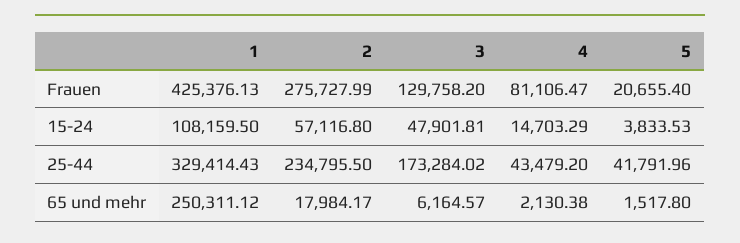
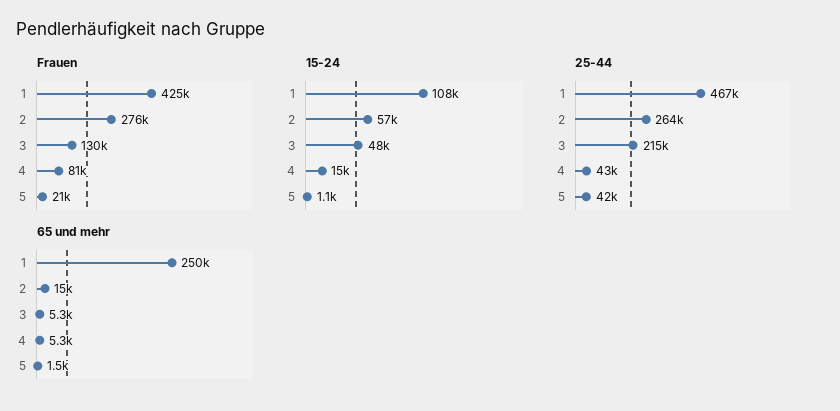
15-24, 5: 3833.53 -> 1100
25-44, 1: 329414.43 -> 467000
25-44, 2: 234795.5 -> 264000
25-44, 3: 173284.02 -> 215000
65 und mehr, 2: 17984.17 -> 15000
65 und mehr, 3: 6164.57 -> 5300
65 und mehr, 4: 2130.38 -> 5300

